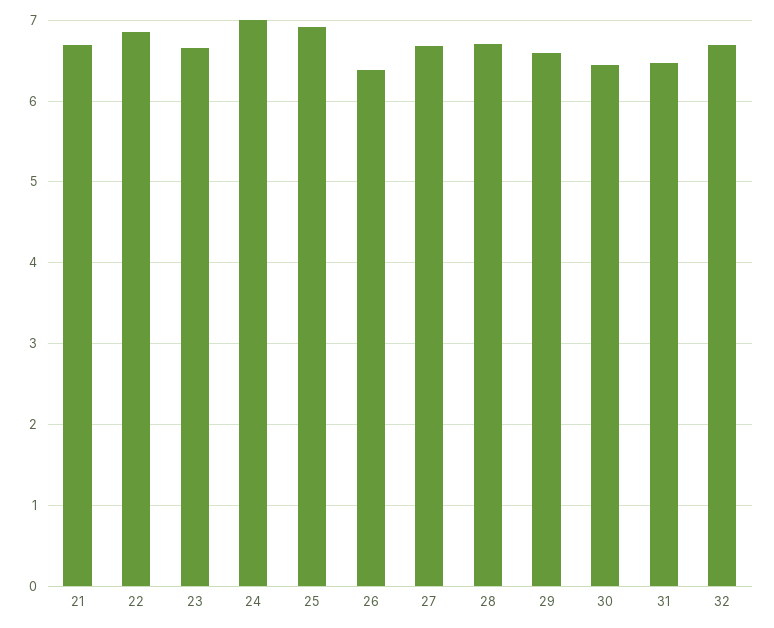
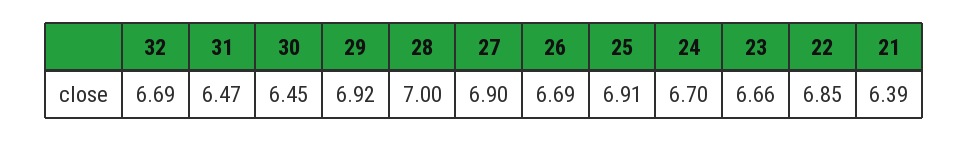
21: 6.7 -> 6.39
24: 7 -> 6.7
26: 6.4 -> 6.69
27: 6.7 -> 6.9
28: 6.7 -> 7
29: 6.6 -> 6.92

